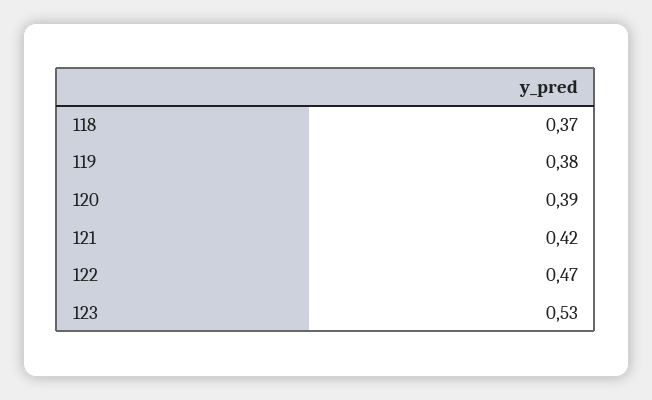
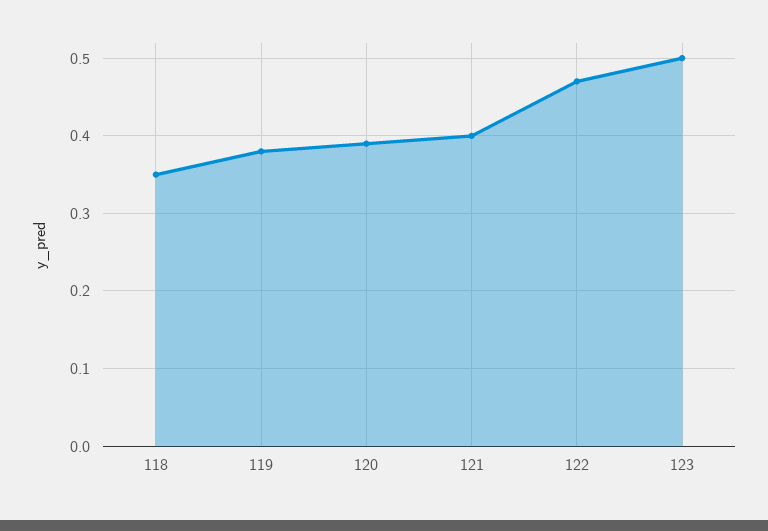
118: 0.37 -> 0.35
121: 0.42 -> 0.4
123: 0.53 -> 0.5

